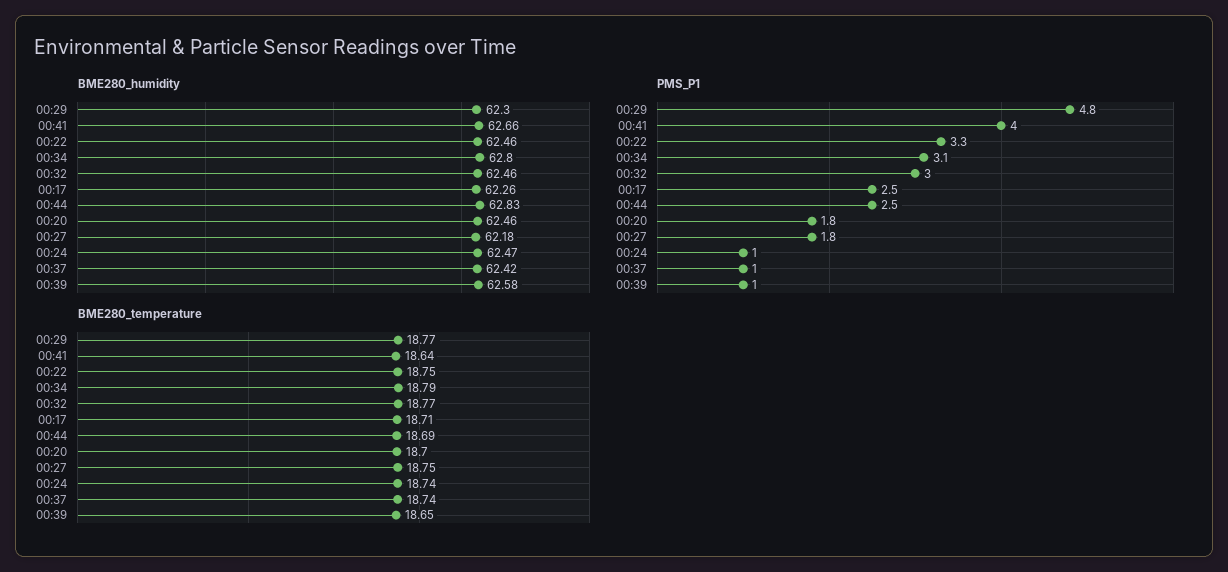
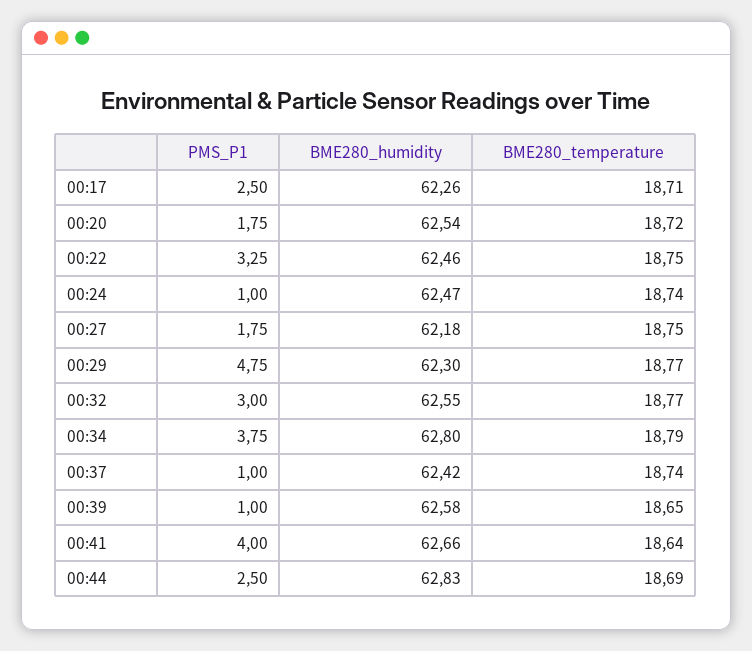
BME280_humidity, 00:32: 62.46 -> 62.55
BME280_humidity, 00:20: 62.46 -> 62.54
PMS_P1, 00:34: 3.1 -> 3.75
BME280_temperature, 00:20: 18.7 -> 18.72

